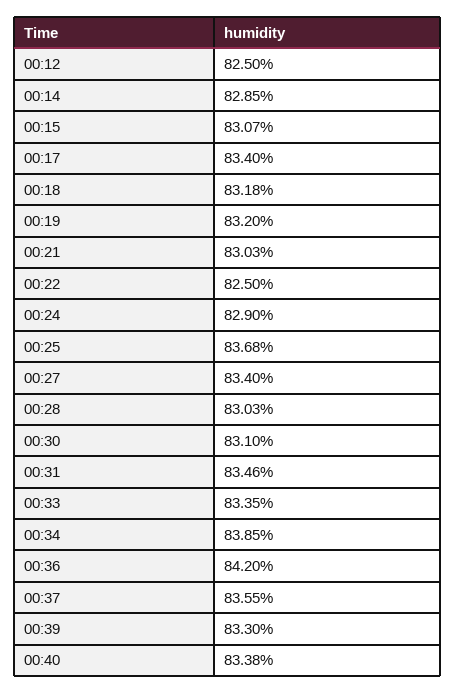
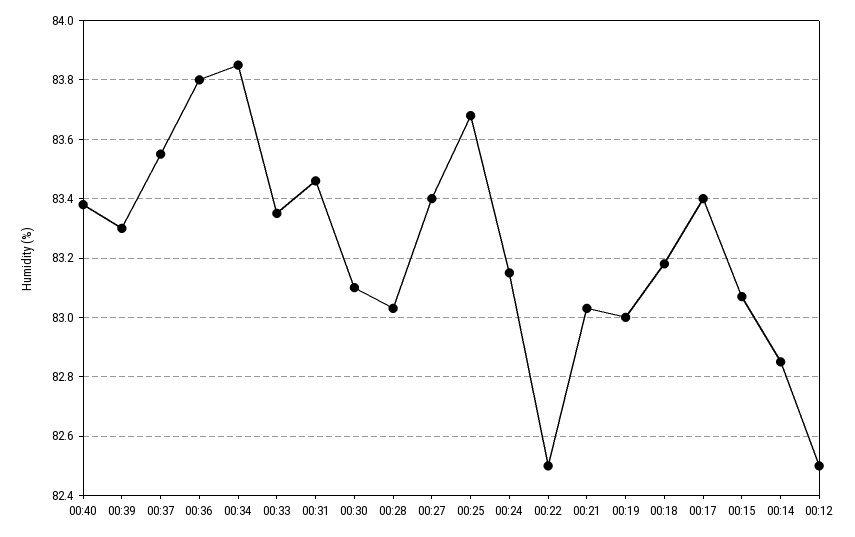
00:19: 83.2 -> 83
00:24: 82.9 -> 83.15
00:36: 84.2 -> 83.8

